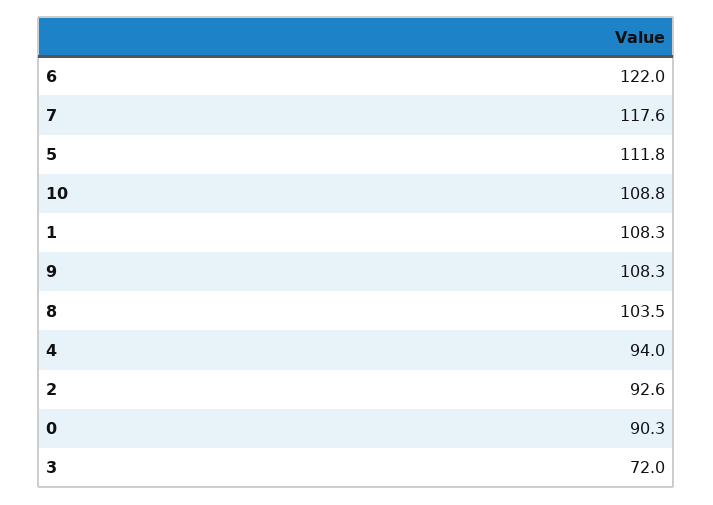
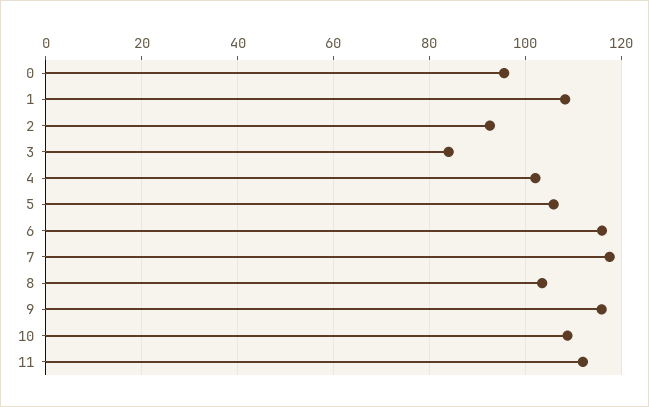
6: 122 -> 116
5: 111.8 -> 106
9: 108.3 -> 116
4: 94 -> 102
0: 90.3 -> 96
3: 72 -> 84
11: none -> 112

